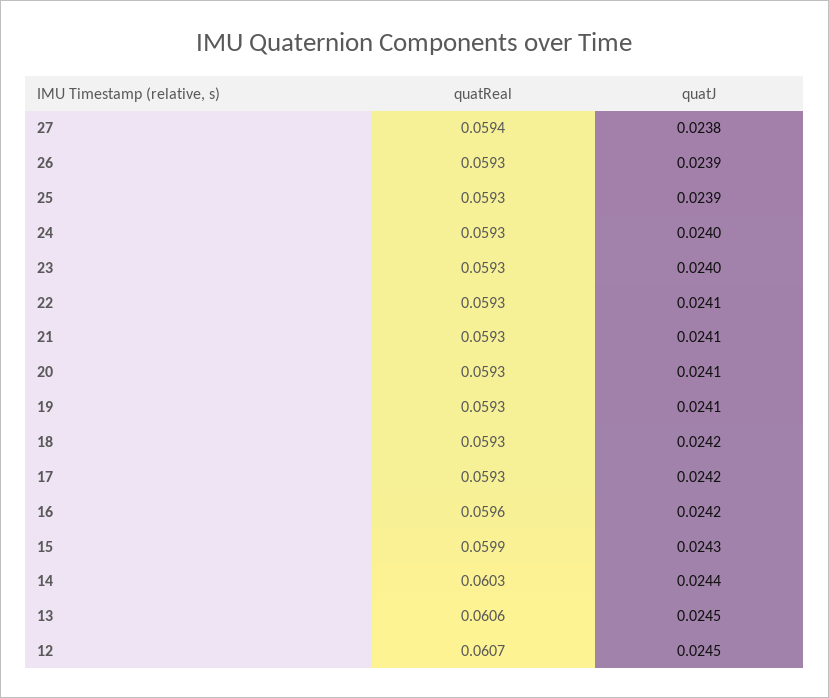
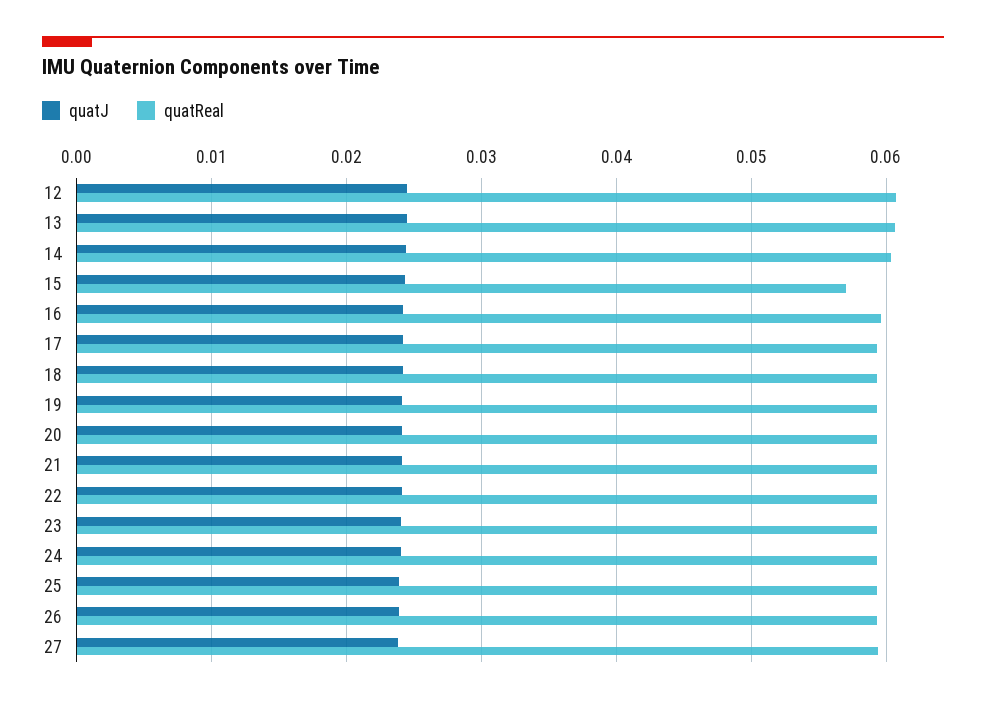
quatReal, 15: 0.0599 -> 0.057

